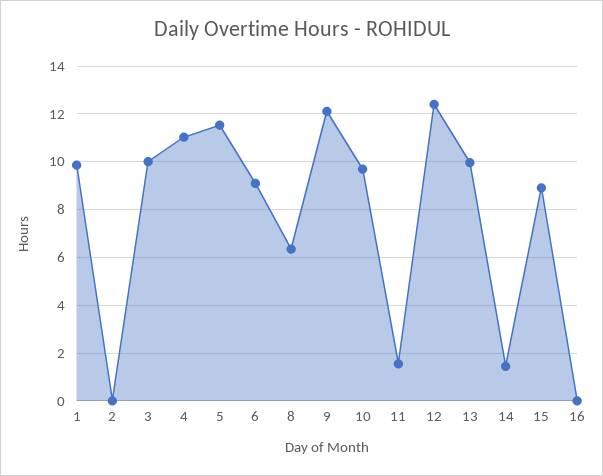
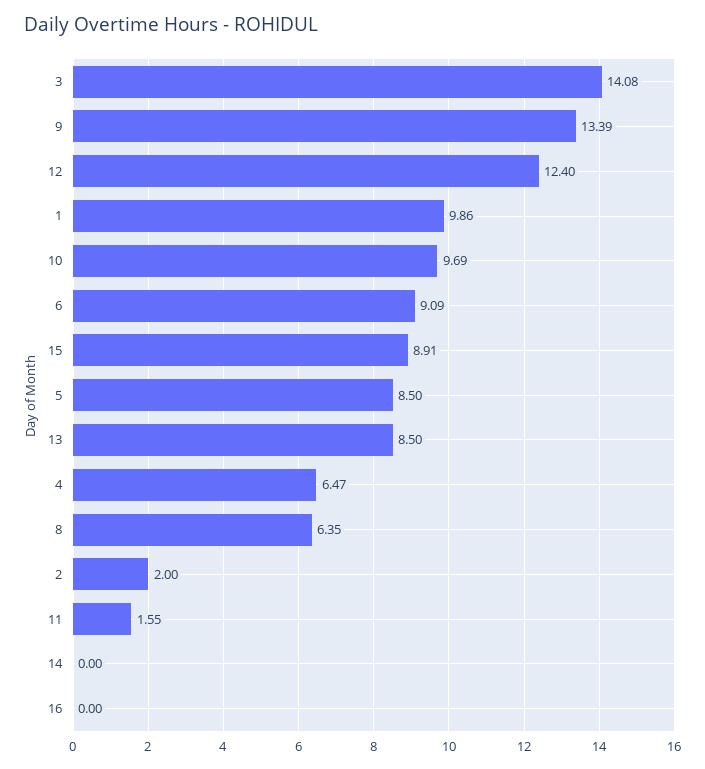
2: 0 -> 2
3: 10 -> 14.08
4: 11 -> 6.47
5: 11.5 -> 8.5
9: 12 -> 13.39
13: 10 -> 8.5
14: 1.5 -> 0

